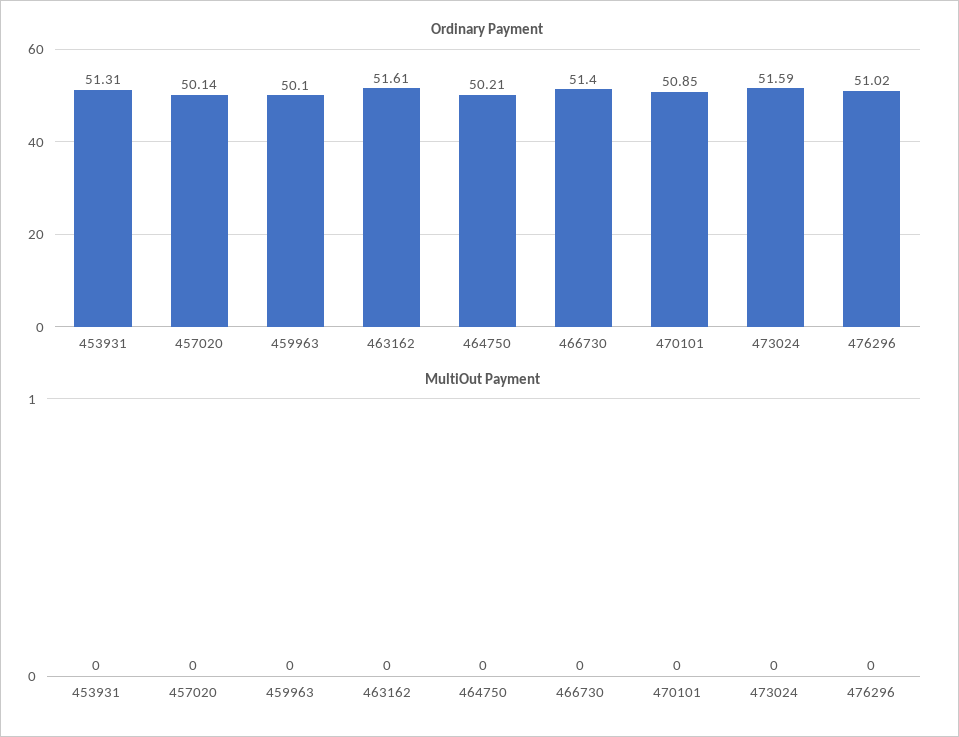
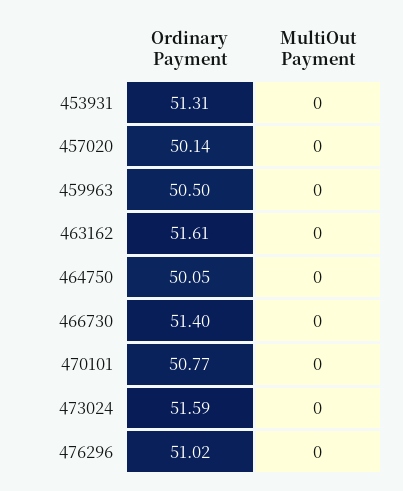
Ordinary Payment, 459963: 50.1 -> 50.5
Ordinary Payment, 464750: 50.21 -> 50.05
Ordinary Payment, 470101: 50.85 -> 50.77

